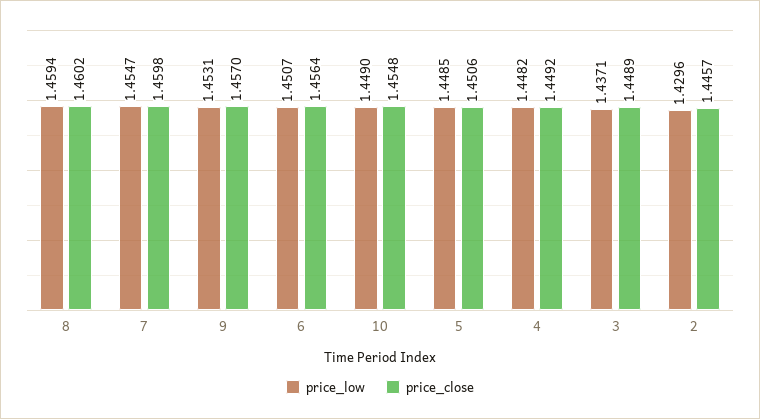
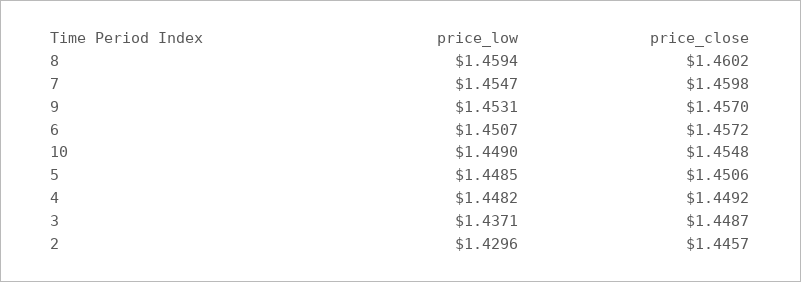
price_close, 6: 1.4564 -> 1.4572
price_close, 3: 1.4489 -> 1.4487

